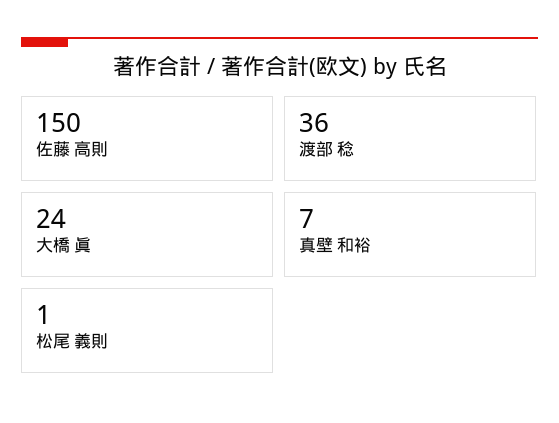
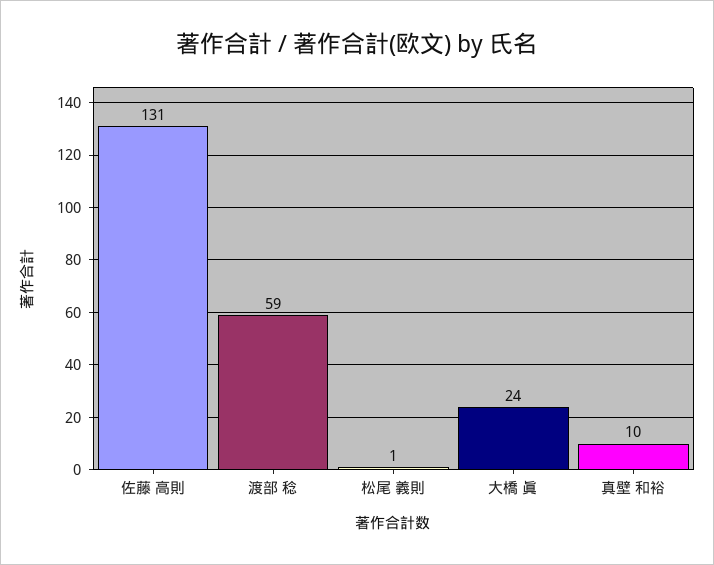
佐藤 高則: 150 -> 131
渡部 稔: 36 -> 59
真壁 和裕: 7 -> 10

